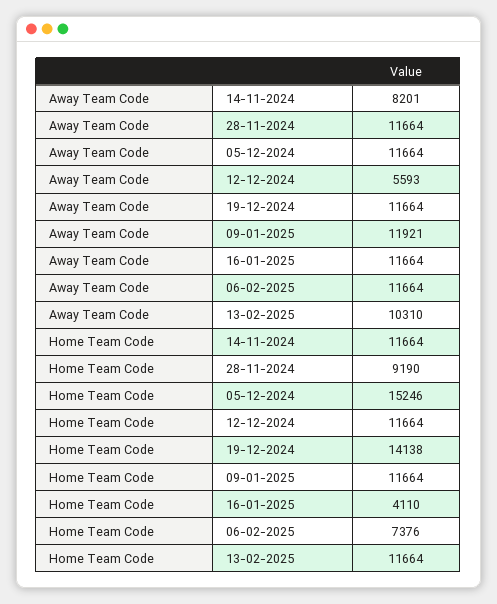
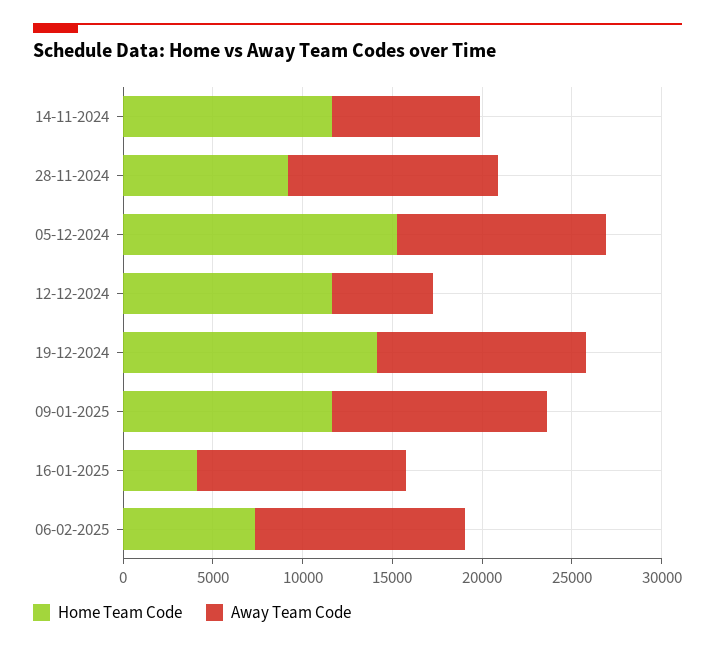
Away Team Code, 13-02-2025: 10310 -> none
Home Team Code, 13-02-2025: 11664 -> none

